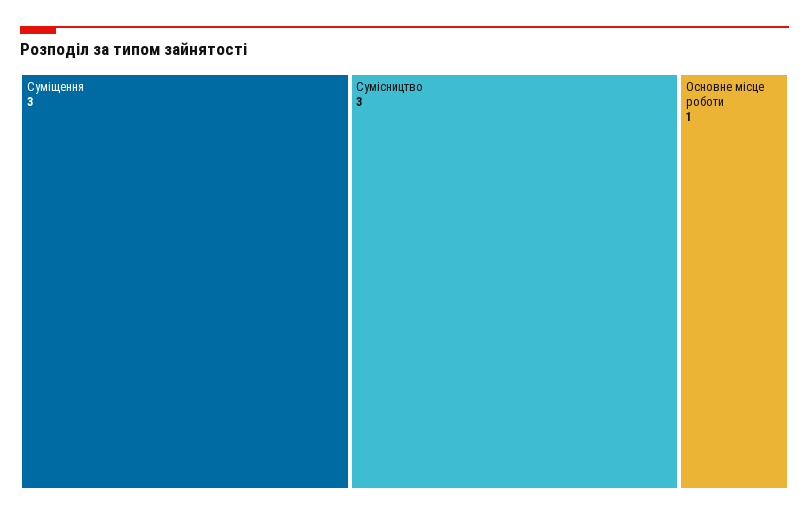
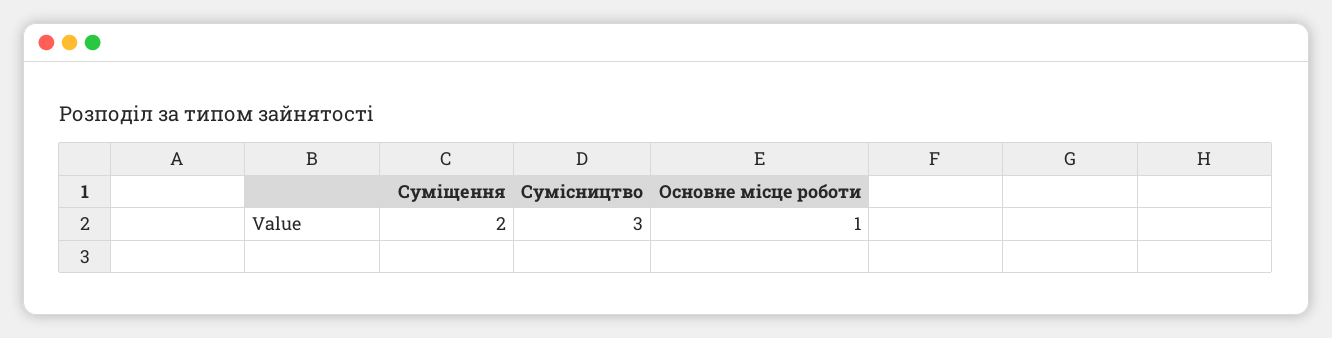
Суміщення: 3 -> 2

